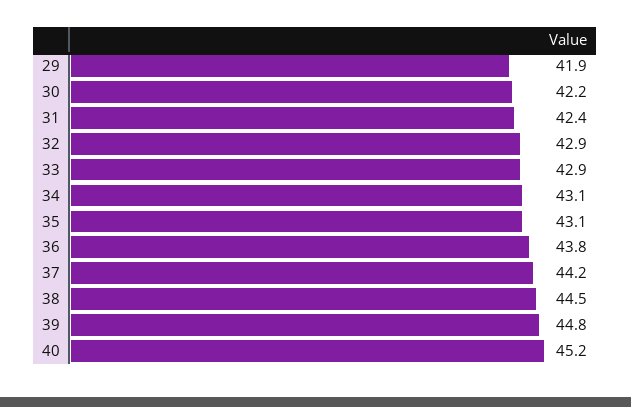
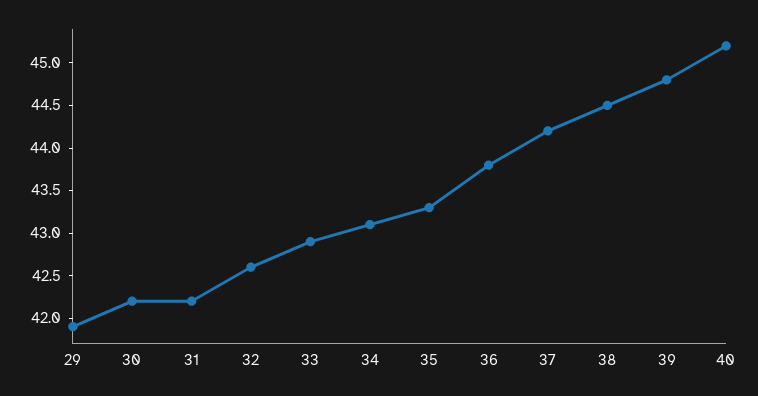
31: 42.4 -> 42.2
32: 42.9 -> 42.6
35: 43.1 -> 43.3

